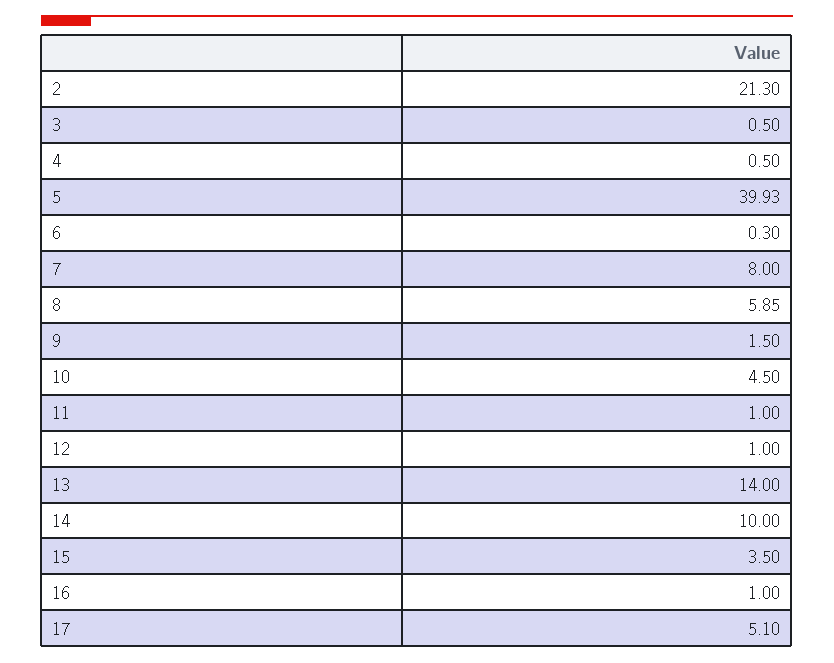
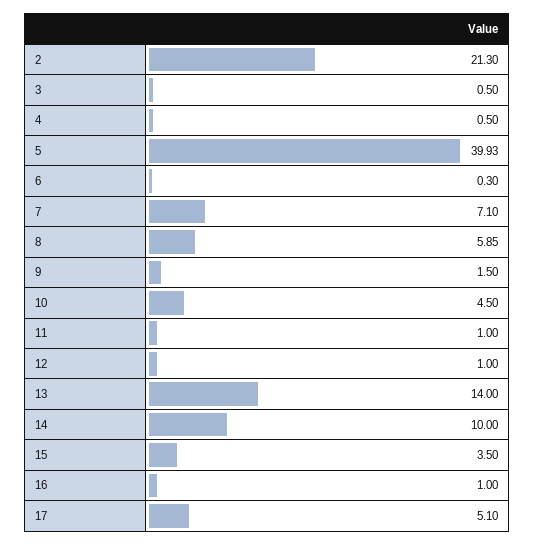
7: 8 -> 7.1

